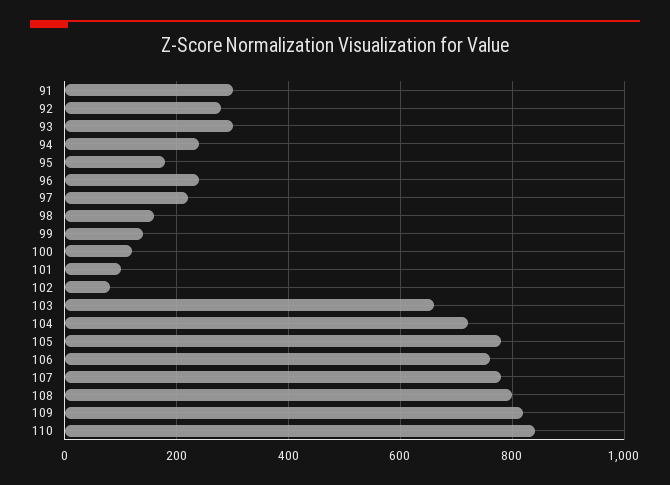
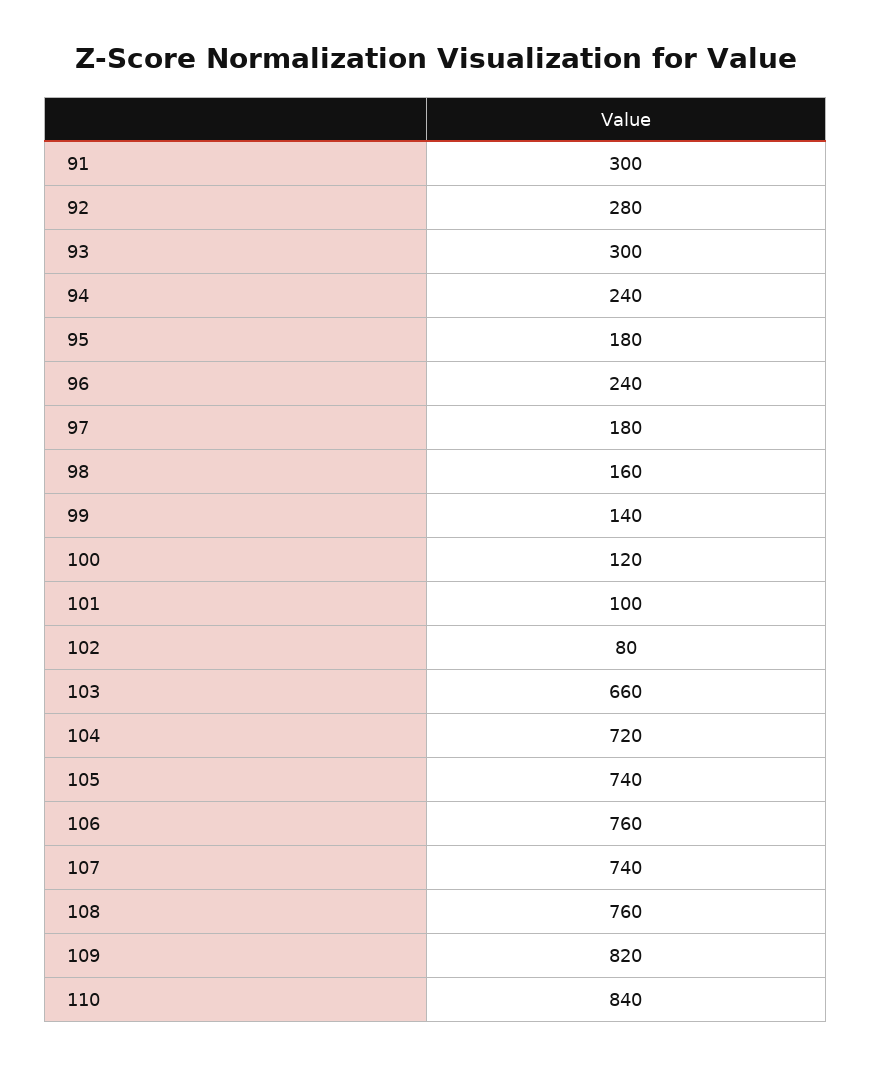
97: 220 -> 180
105: 780 -> 740
107: 780 -> 740
108: 800 -> 760

